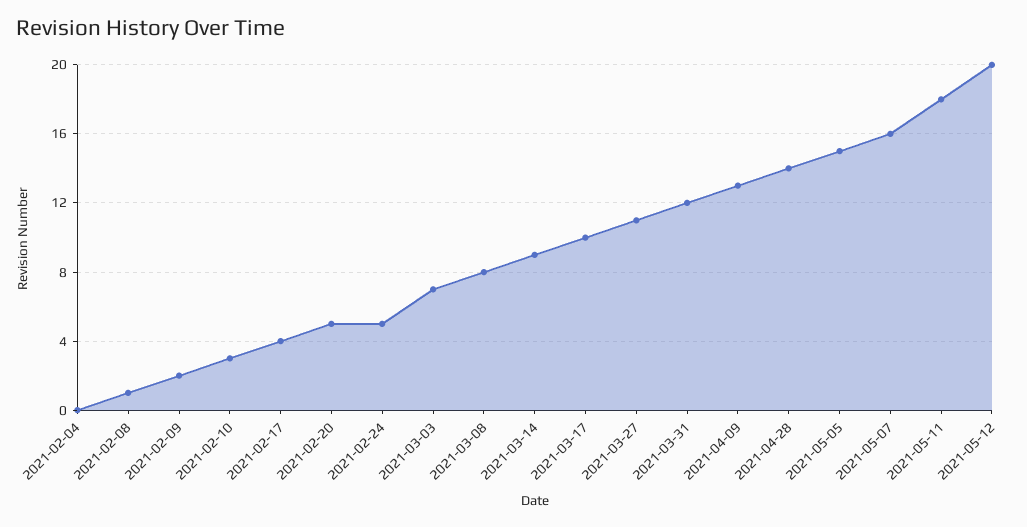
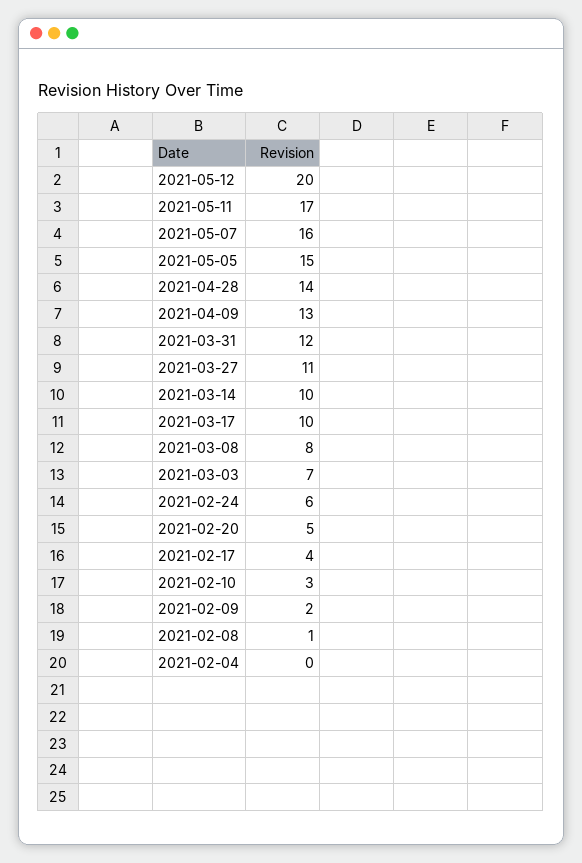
2021-02-24: 5 -> 6
2021-03-14: 9 -> 10
2021-05-11: 18 -> 17

